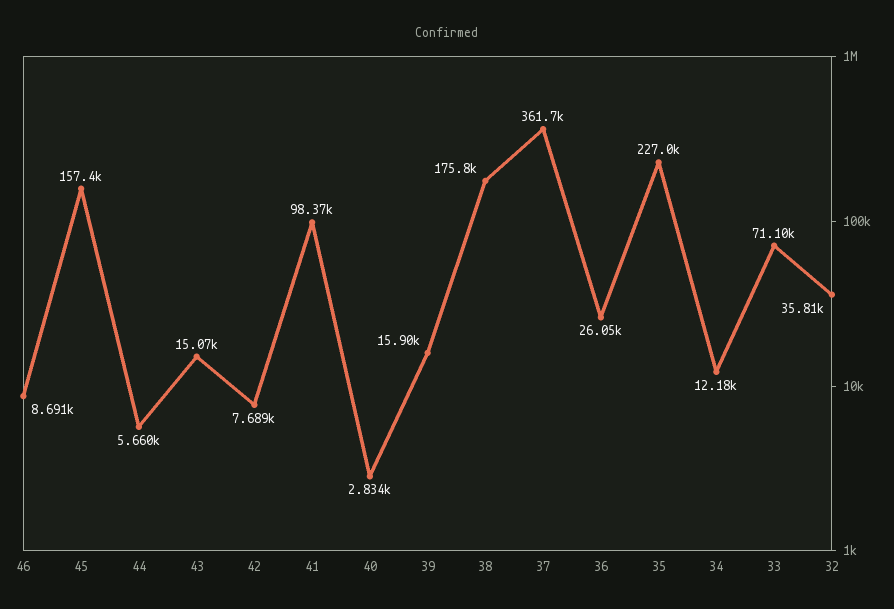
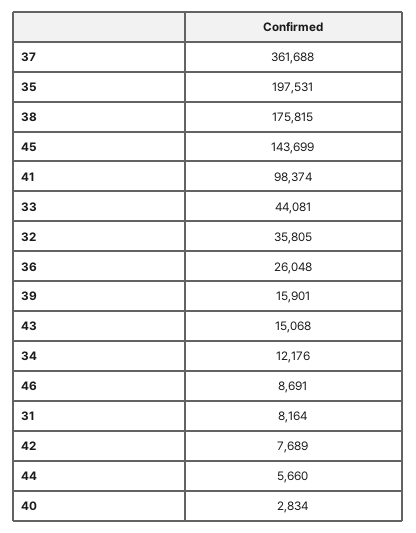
45: 157400 -> 143699
35: 227000 -> 197531
33: 71100 -> 44081
31: none -> 8164

